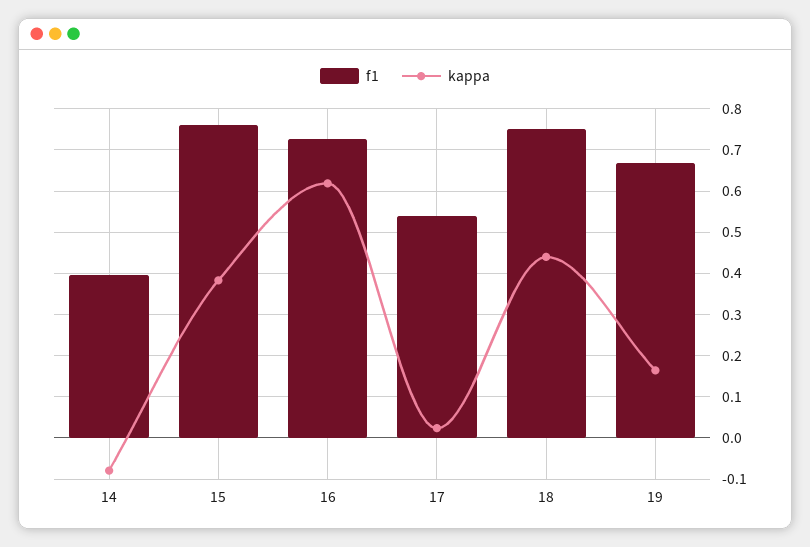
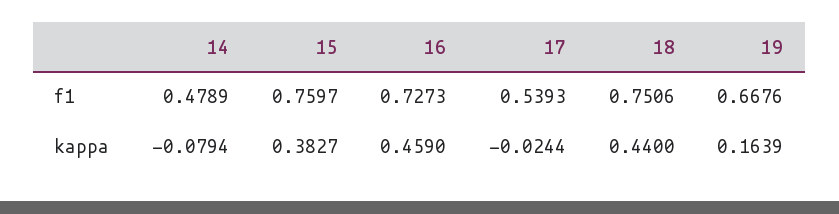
f1, 14: 0.4 -> 0.4789
kappa, 16: 0.62 -> 0.459
kappa, 17: 0.02 -> -0.0244

